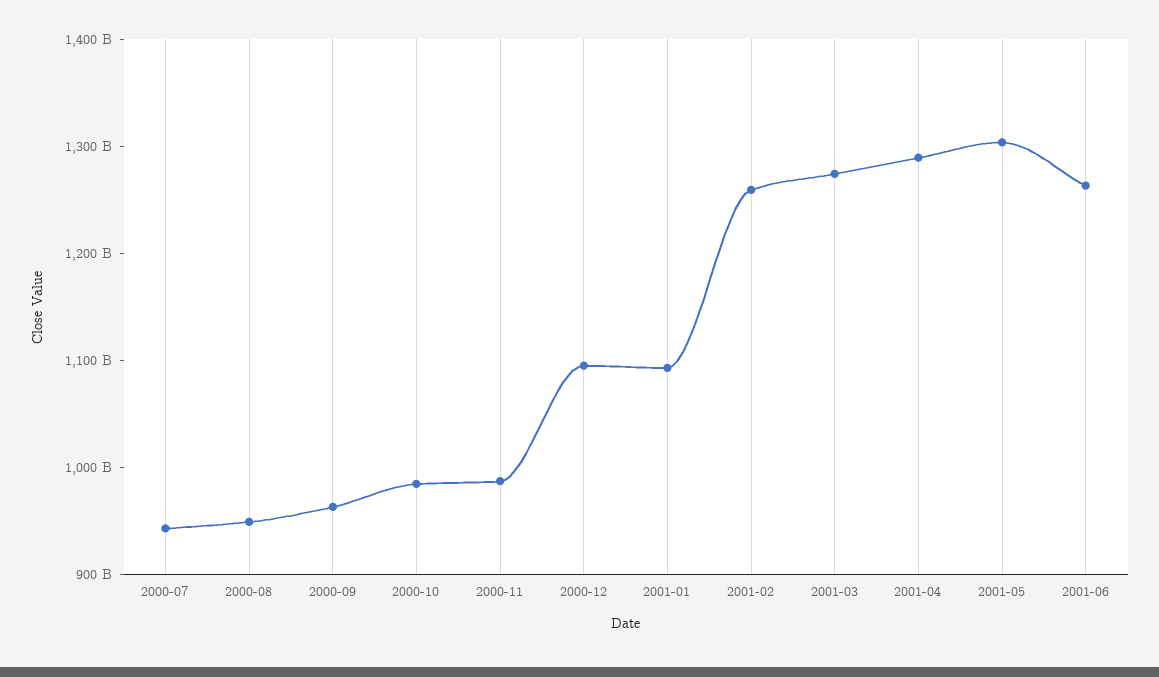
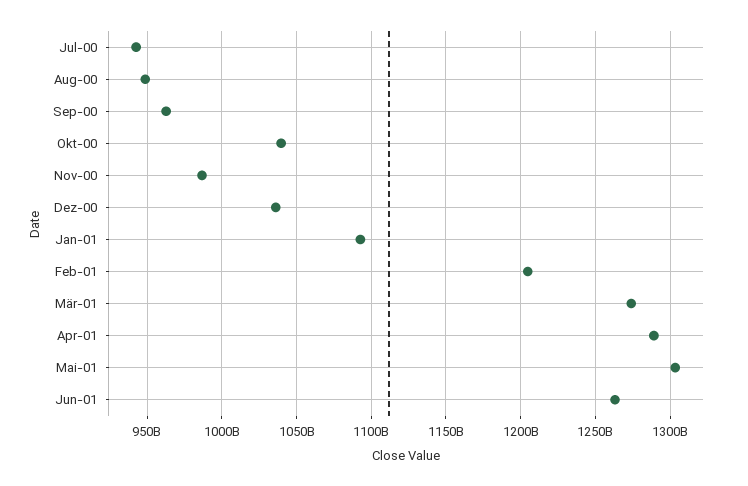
2000-10: 980000000000 -> 1040000000000
2000-12: 1100000000000 -> 1035000000000
2001-02: 1260000000000 -> 1205000000000

